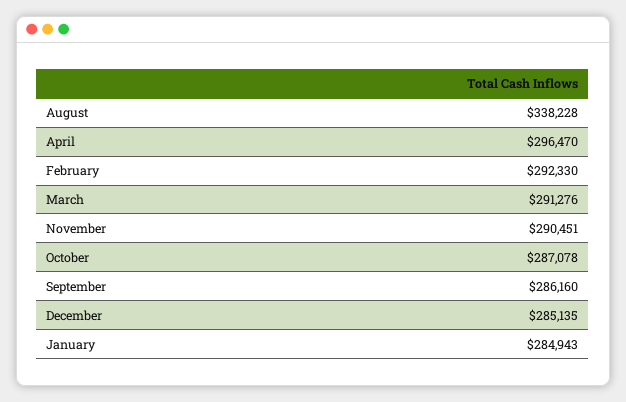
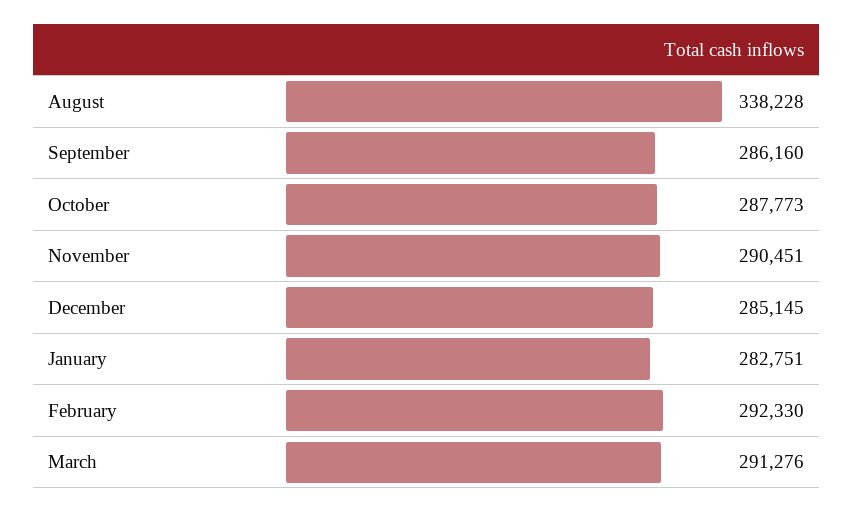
April: 296470 -> none
October: 287078 -> 287773
December: 285135 -> 285145
January: 284943 -> 282751

